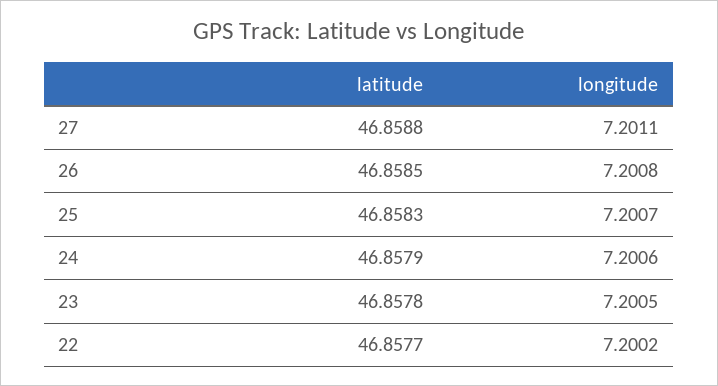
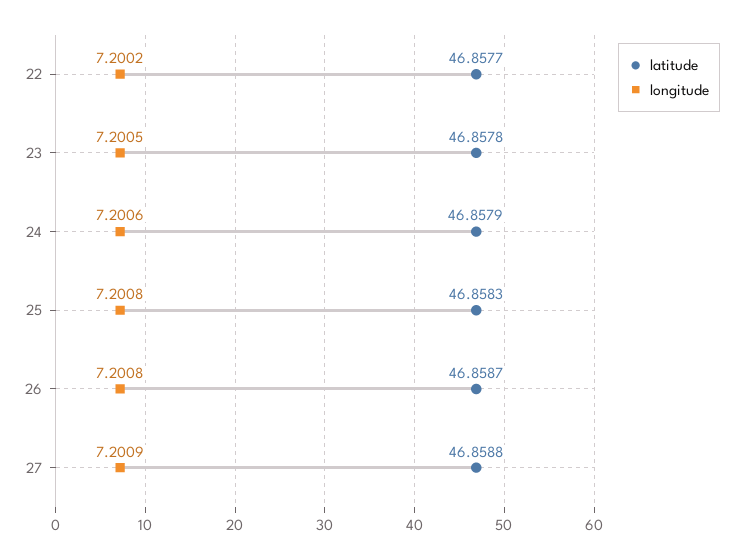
longitude, 27: 7.2011 -> 7.2009
latitude, 26: 46.8585 -> 46.8587
longitude, 25: 7.2007 -> 7.2008

